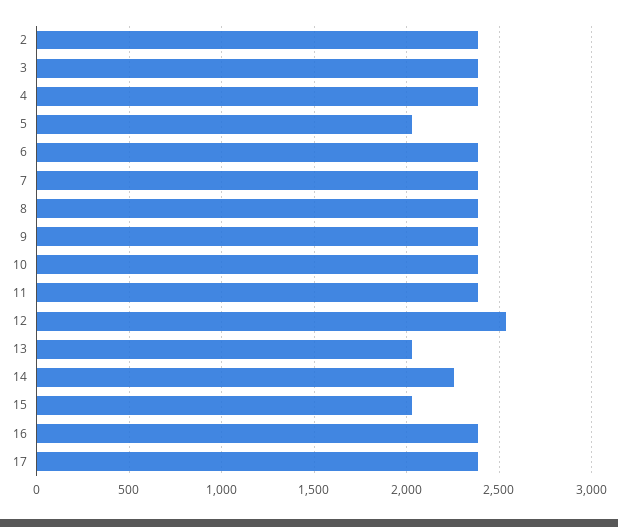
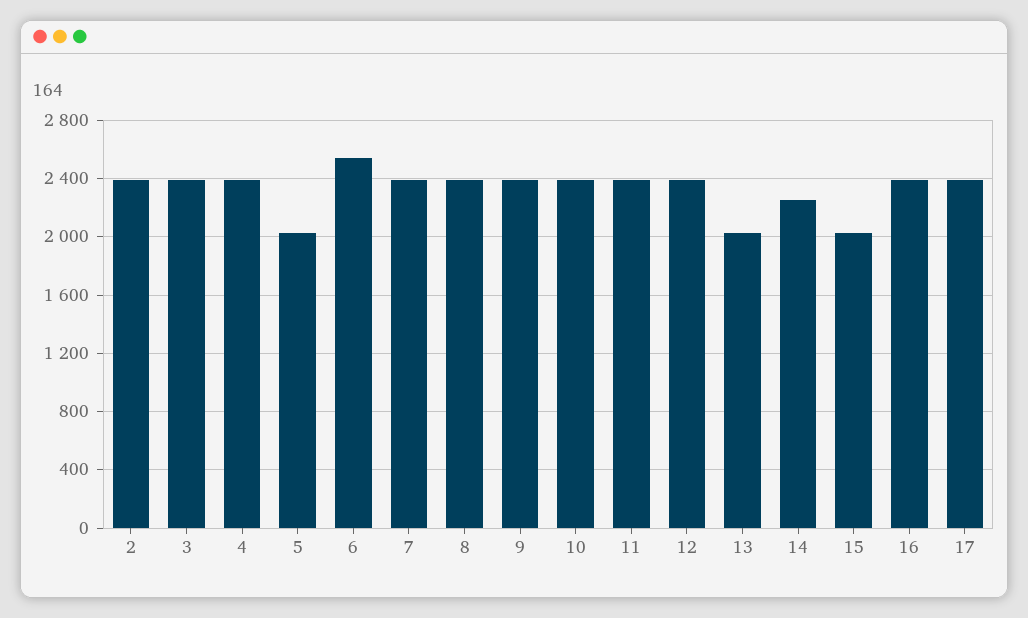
6: 2400 -> 2550
12: 2550 -> 2400

